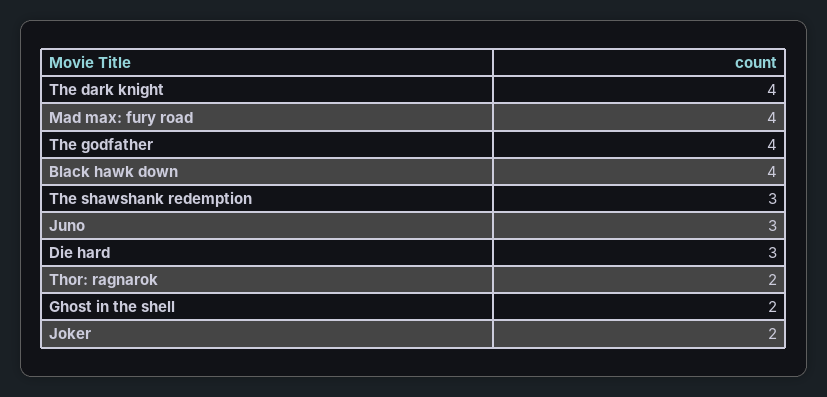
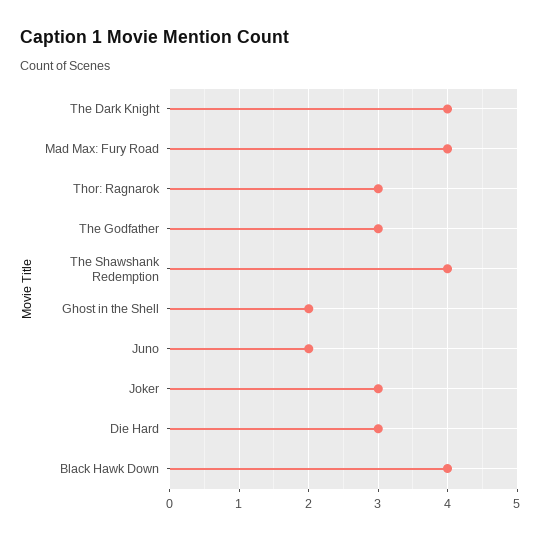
The godfather: 4 -> 3
The shawshank redemption: 3 -> 4
Juno: 3 -> 2
Thor: ragnarok: 2 -> 3
Joker: 2 -> 3

